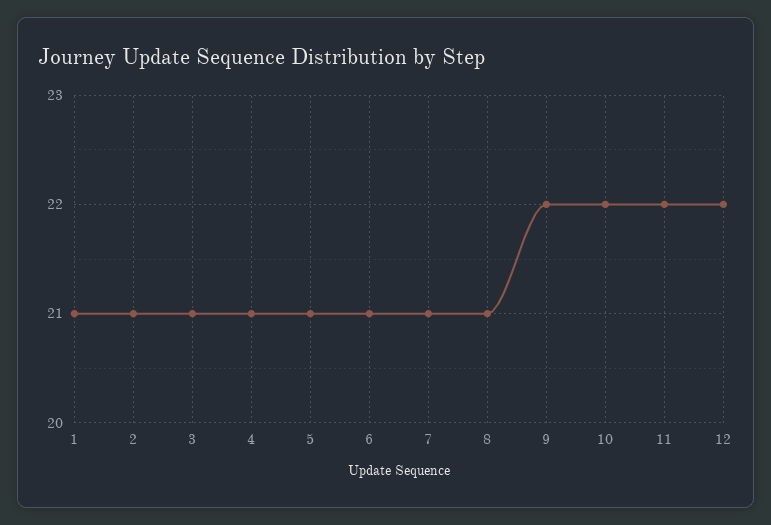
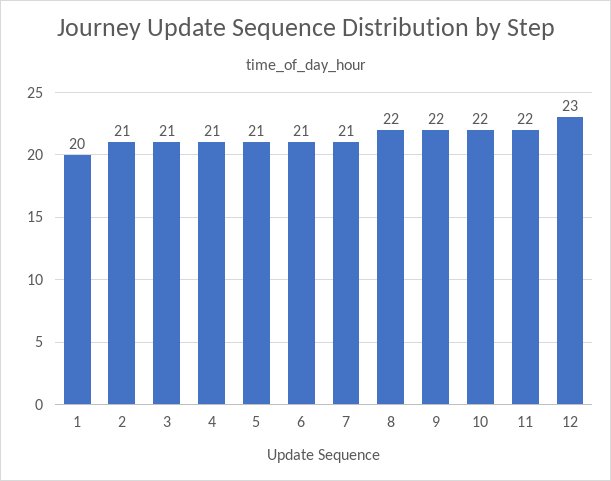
1: 21 -> 20
8: 21 -> 22
12: 22 -> 23

